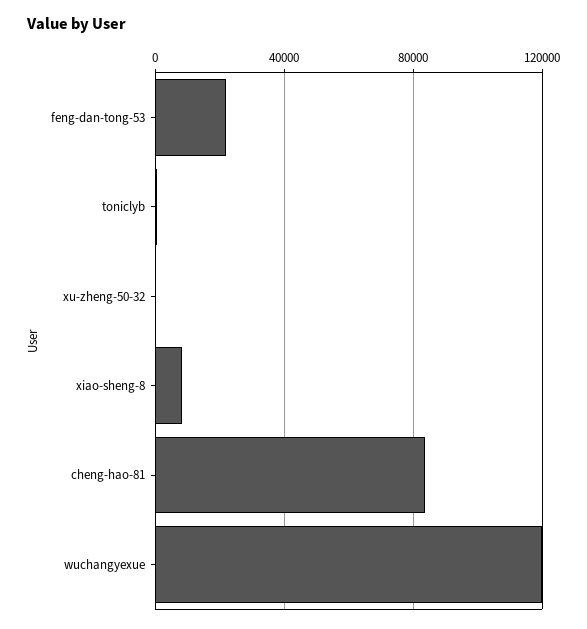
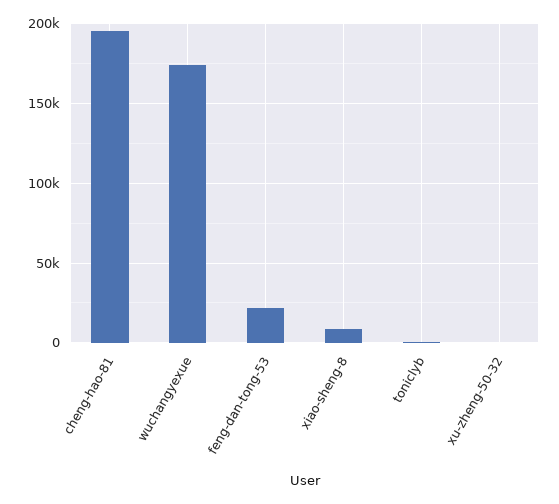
cheng-hao-81: 85000 -> 195000
wuchangyexue: 120000 -> 175000

